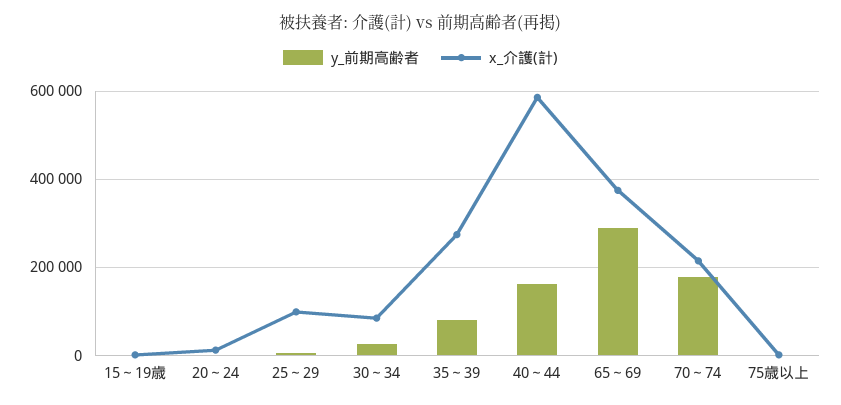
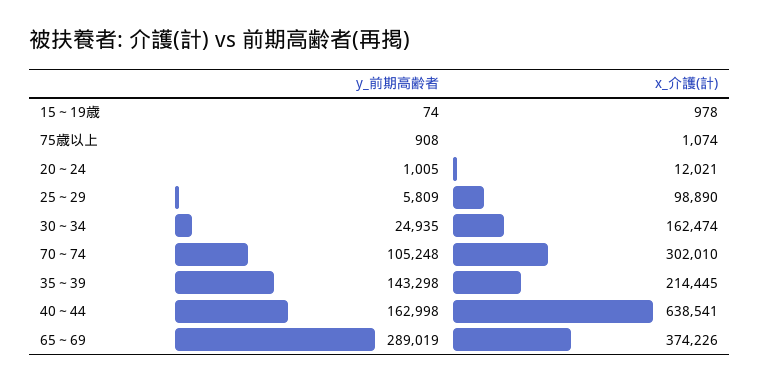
x_介護(計), 30～34: 80000 -> 162474
y_前期高齢者, 35～39: 80000 -> 143298
x_介護(計), 35～39: 280000 -> 214445
x_介護(計), 40～44: 580000 -> 638541
y_前期高齢者, 70～74: 180000 -> 105248
x_介護(計), 70～74: 220000 -> 302010

